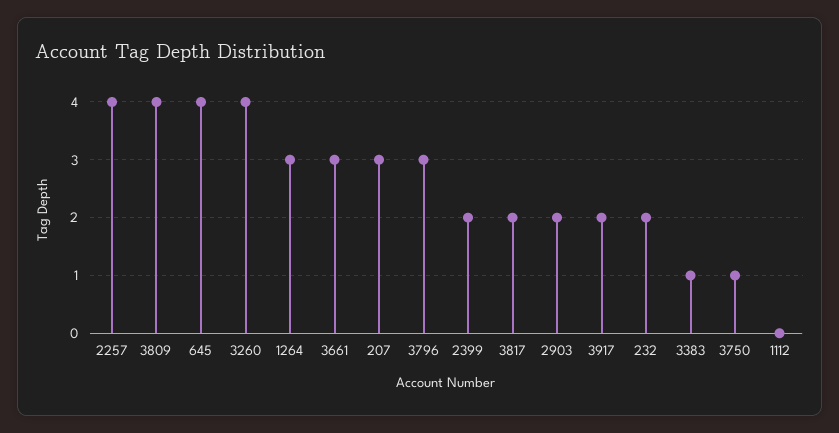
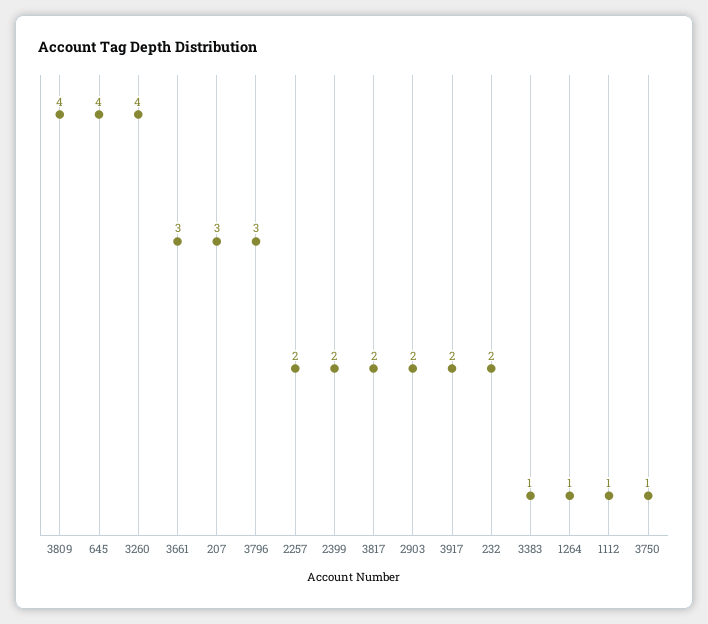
2257: 4 -> 2
1264: 3 -> 1
1112: 0 -> 1

